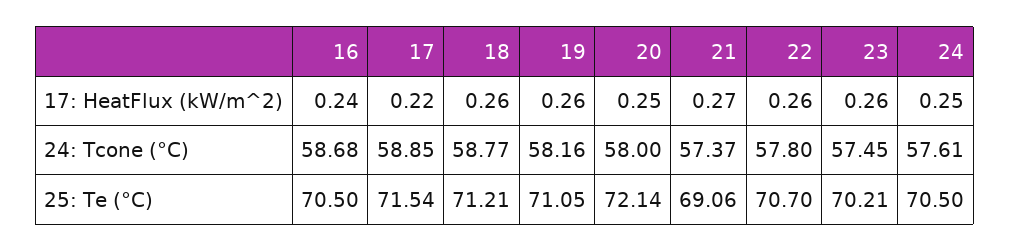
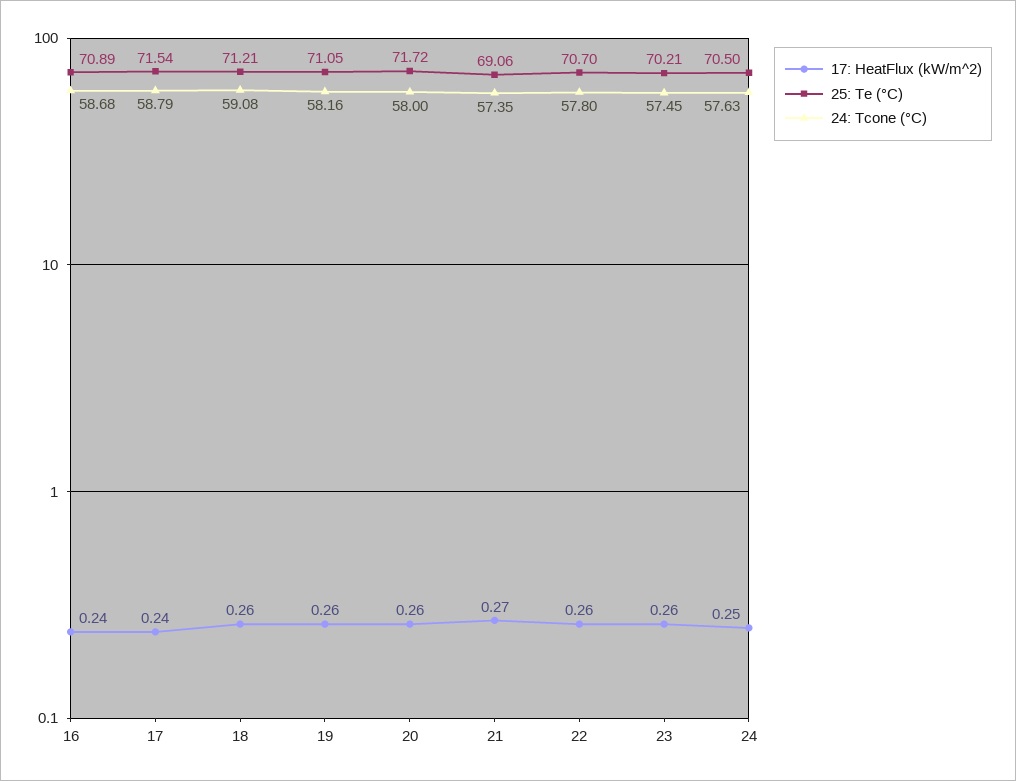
17: HeatFlux (kW/m^2), 17: 0.22 -> 0.24
17: HeatFlux (kW/m^2), 20: 0.25 -> 0.26
24: Tcone (°C), 17: 58.85 -> 58.79
24: Tcone (°C), 18: 58.77 -> 59.08
24: Tcone (°C), 21: 57.37 -> 57.35
24: Tcone (°C), 24: 57.61 -> 57.63
25: Te (°C), 16: 70.5 -> 70.89
25: Te (°C), 20: 72.14 -> 71.72

